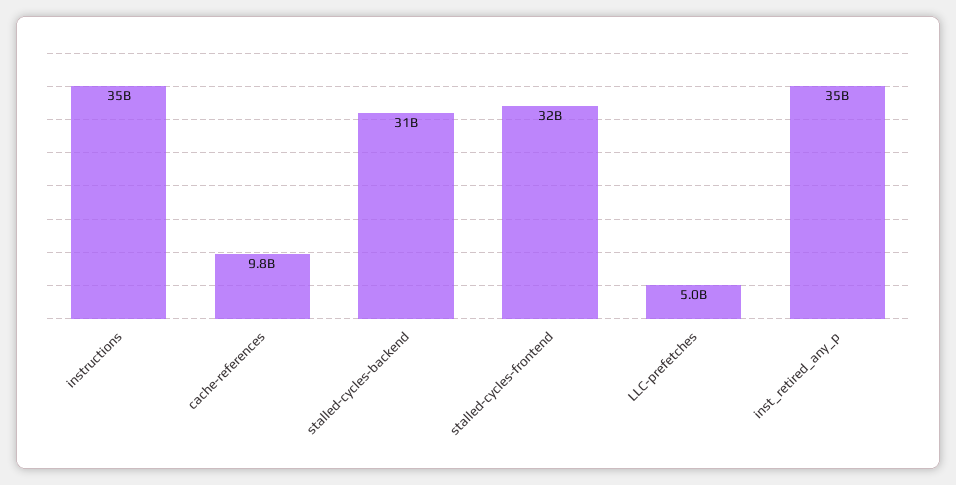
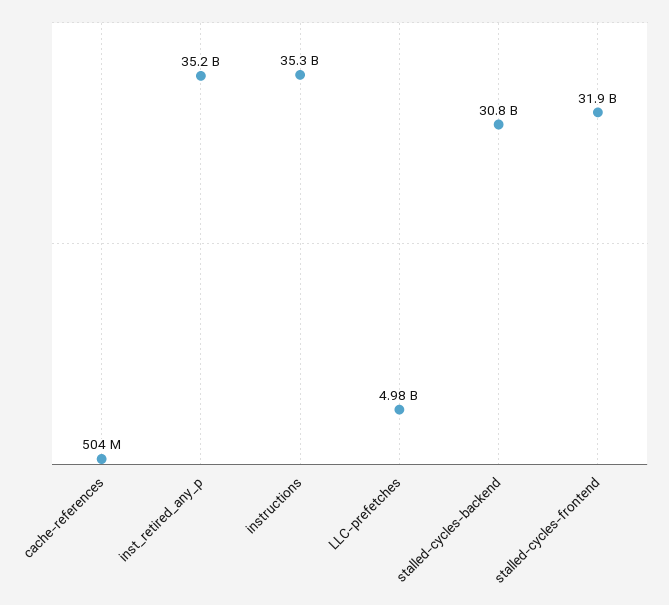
cache-references: 9800000000 -> 504000000

